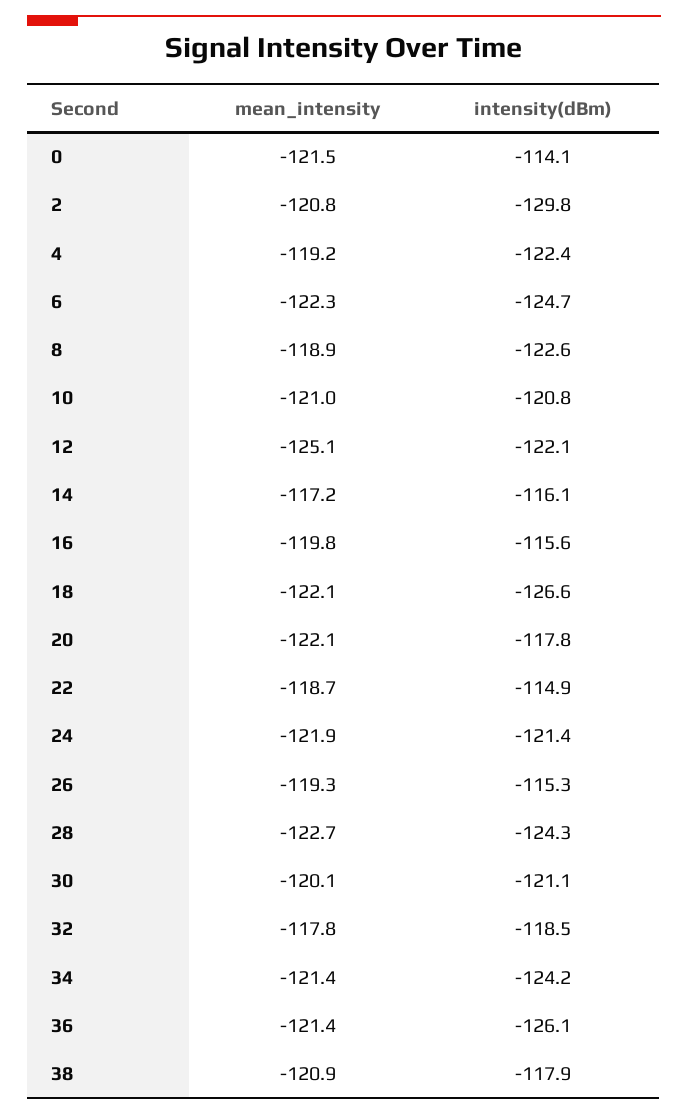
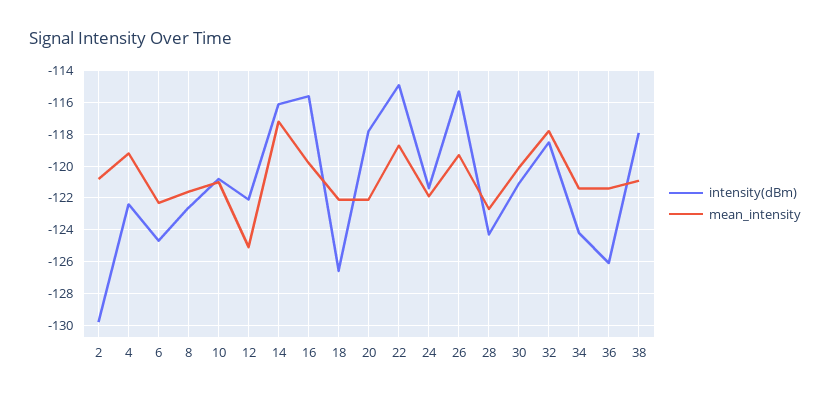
mean_intensity, 0: -121.5 -> none
intensity(dBm), 0: -114.1 -> none
mean_intensity, 8: -118.9 -> -121.5

